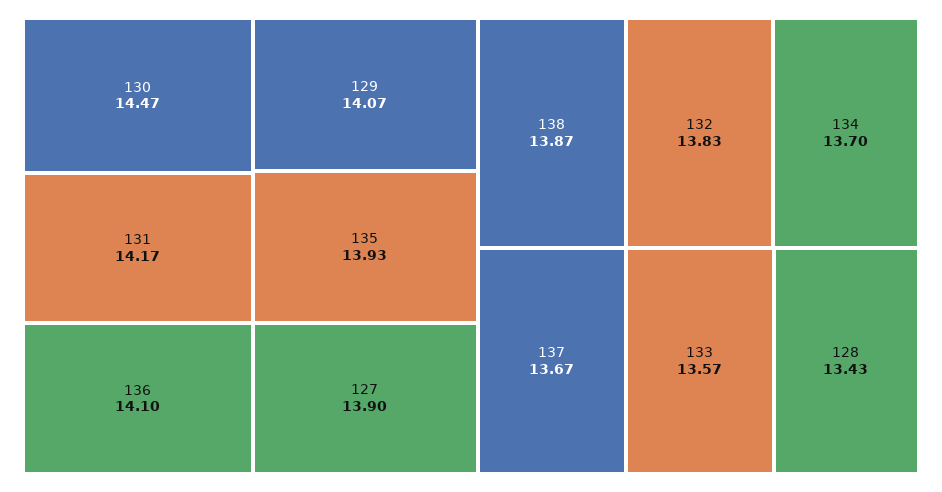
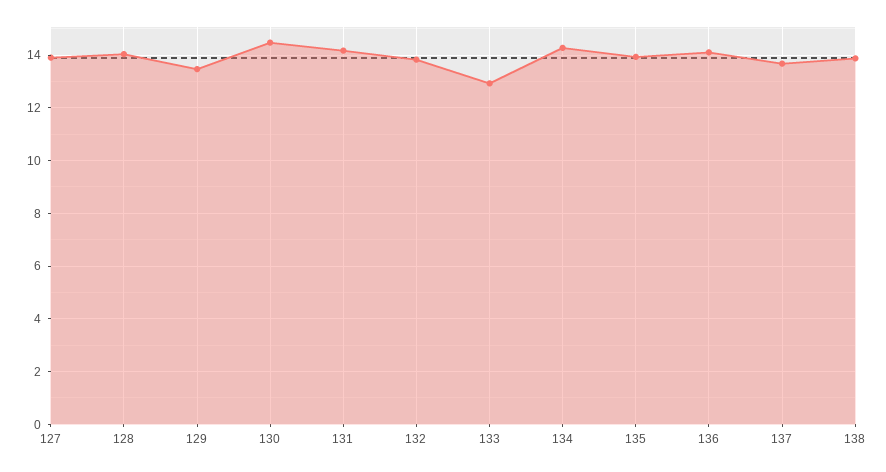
129: 14.07 -> 13.5
134: 13.7 -> 14.25
133: 13.57 -> 13
128: 13.43 -> 14

